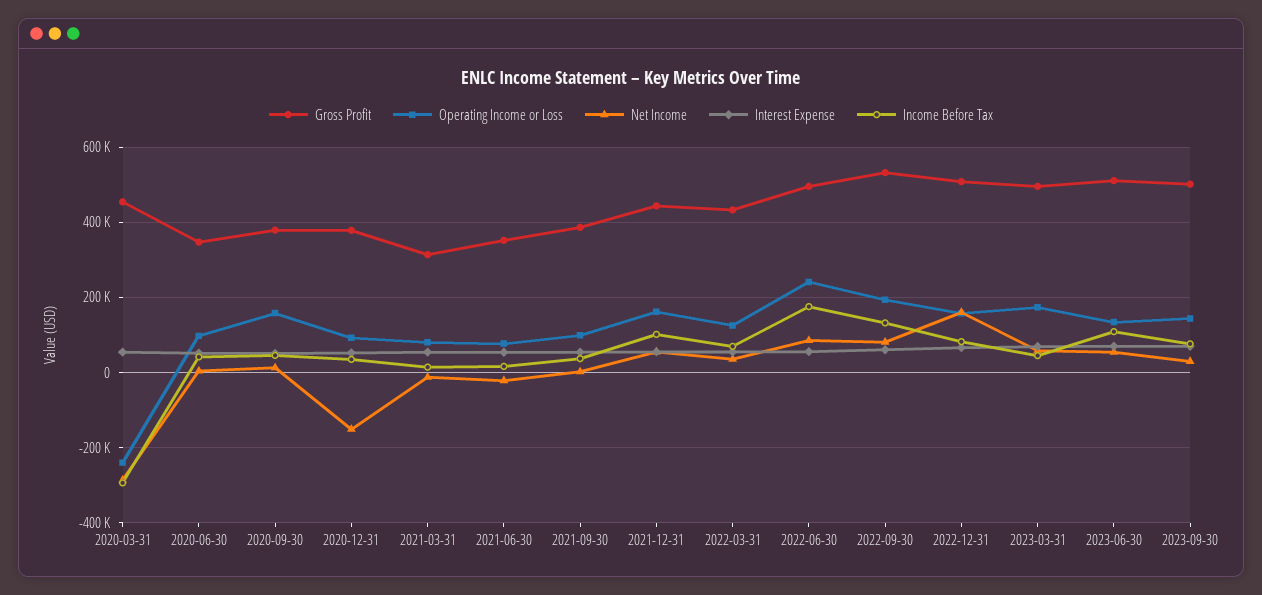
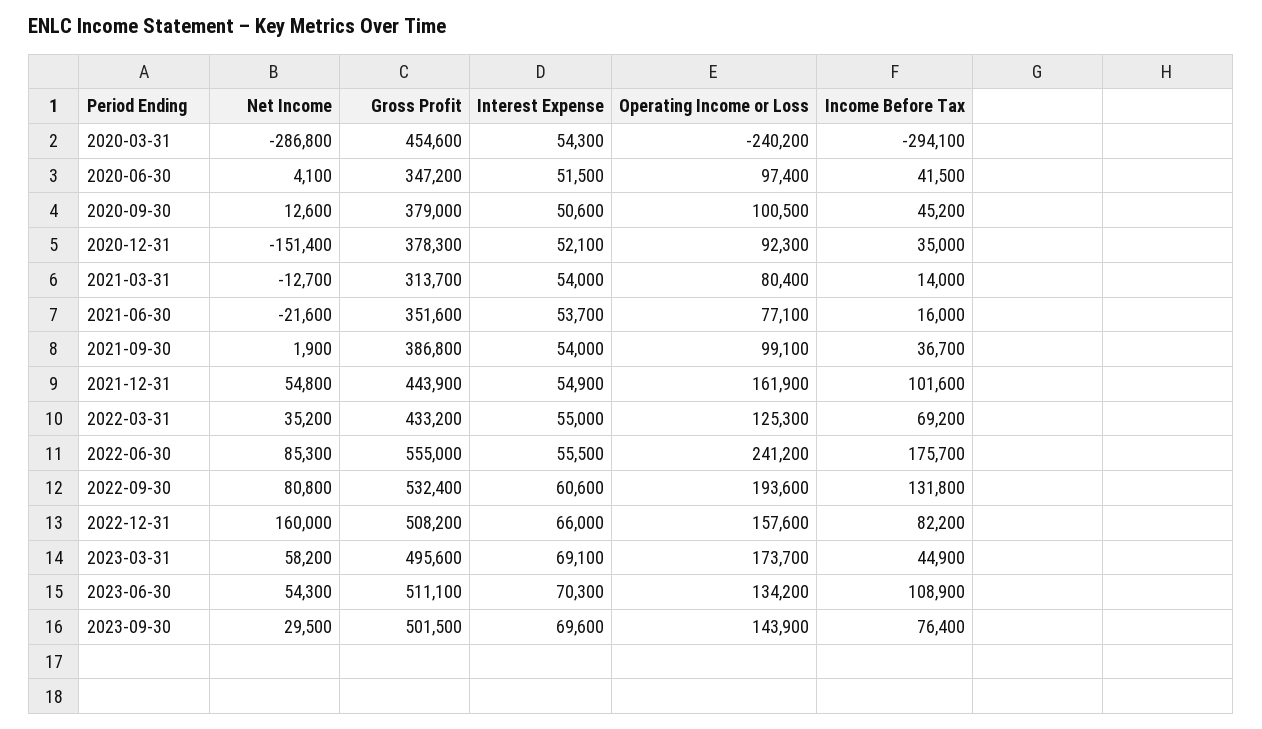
Operating Income or Loss, 2020-09-30: 160000 -> 100500
Gross Profit, 2022-06-30: 500000 -> 555000

